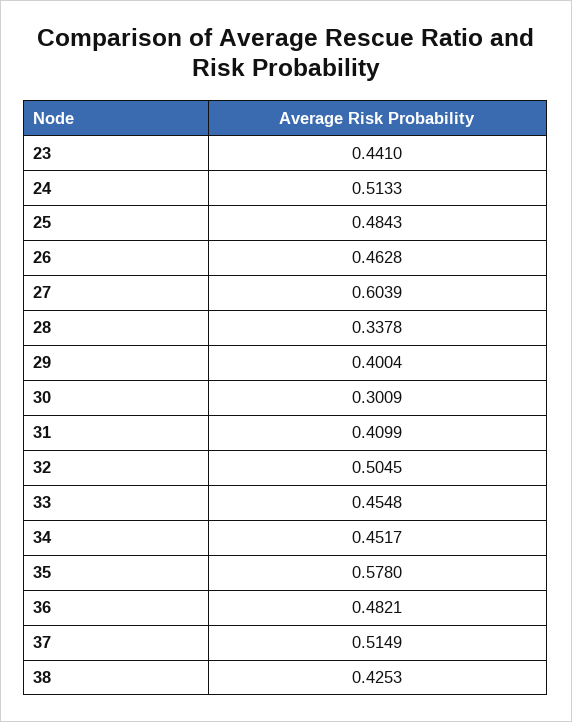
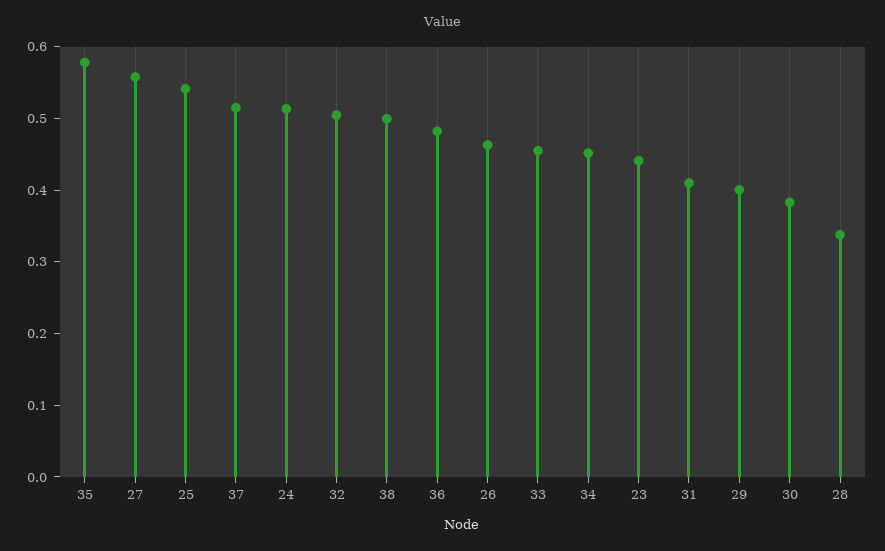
25: 0.4843 -> 0.54
27: 0.6039 -> 0.56
30: 0.3009 -> 0.38
38: 0.4253 -> 0.5

